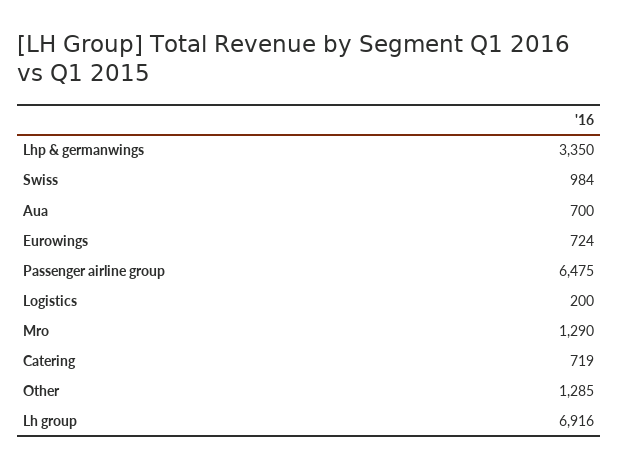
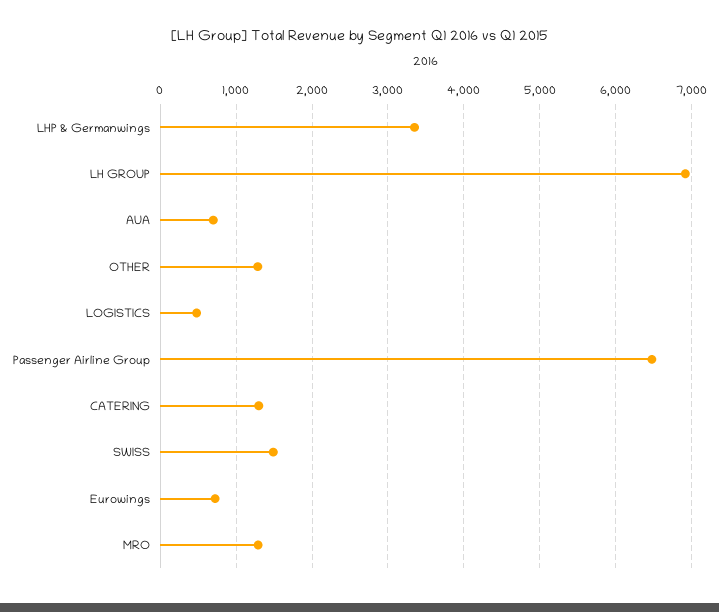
Swiss: 984 -> 1500
Logistics: 200 -> 500
Catering: 719 -> 1300

